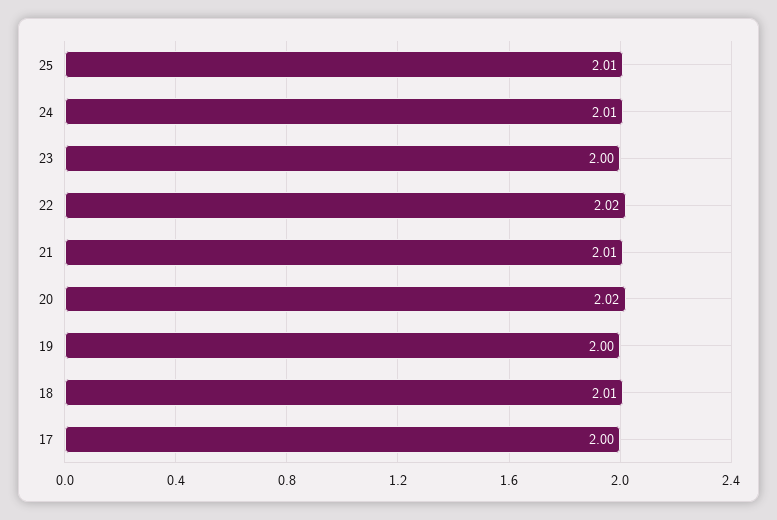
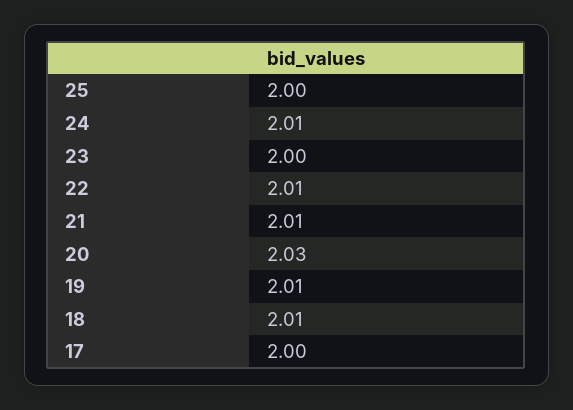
25: 2.01 -> 2
22: 2.02 -> 2.01
20: 2.02 -> 2.03
19: 2 -> 2.01

